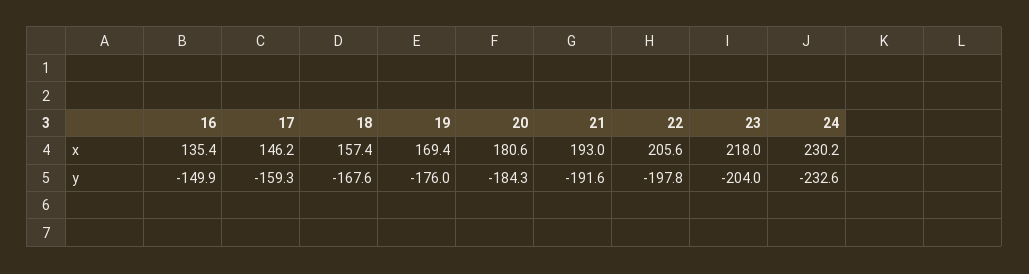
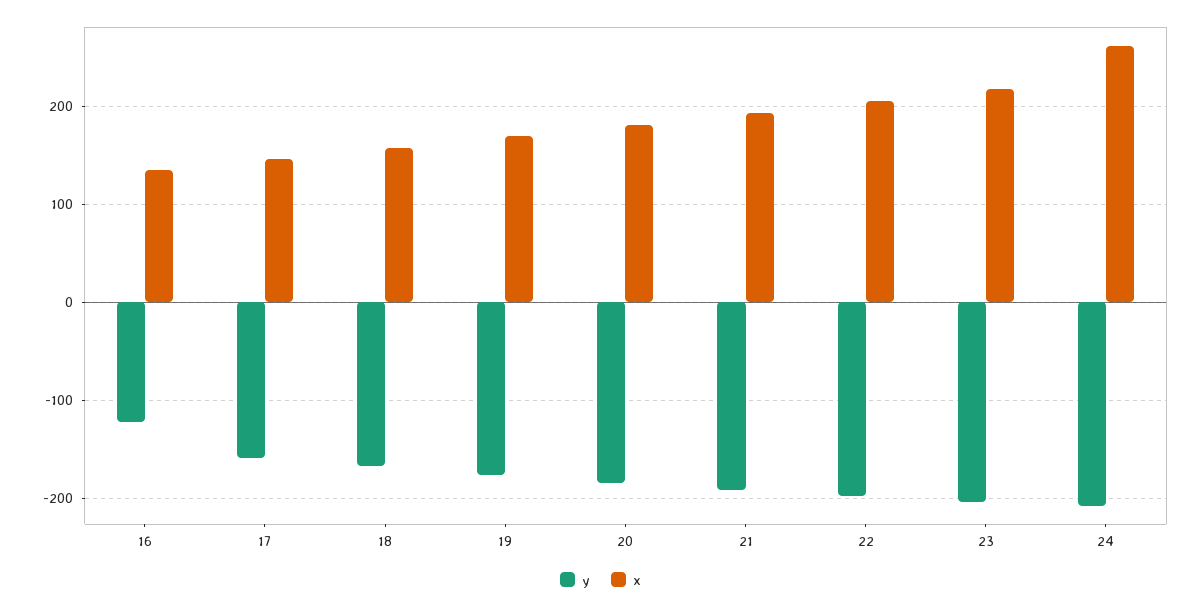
x, 24: 230.2 -> 260
y, 16: -149.9 -> -120
y, 24: -232.6 -> -210

